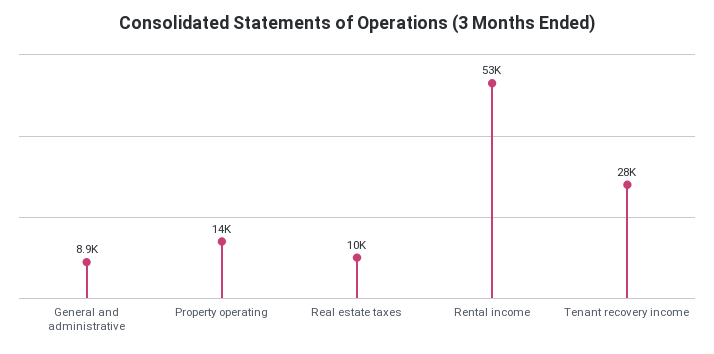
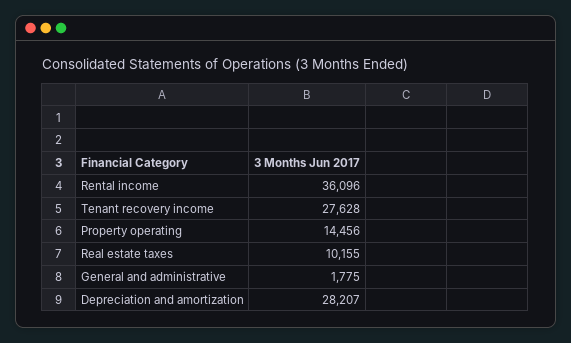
General and administrative: 8900 -> 1775
Rental income: 53000 -> 36096
Depreciation and amortization: none -> 28207

